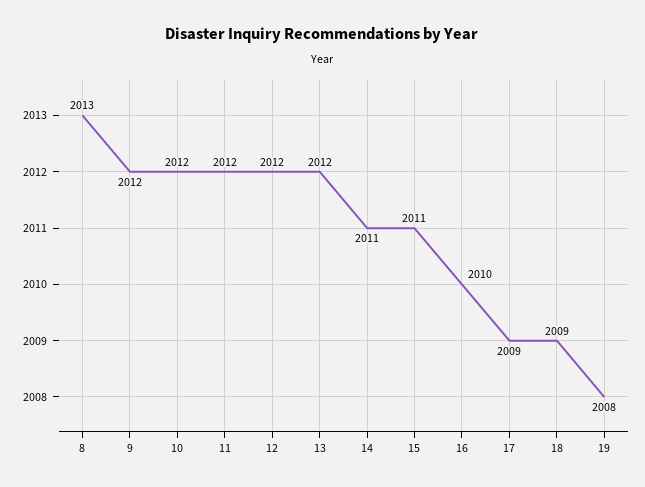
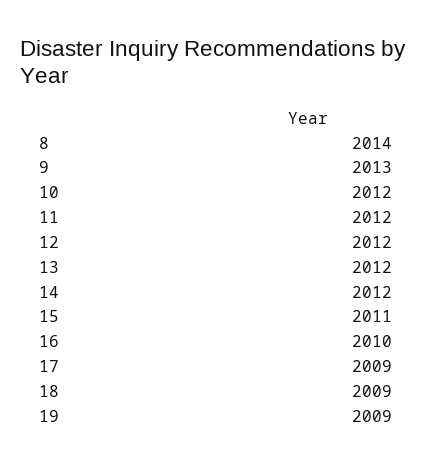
8: 2013 -> 2014
9: 2012 -> 2013
14: 2011 -> 2012
19: 2008 -> 2009

